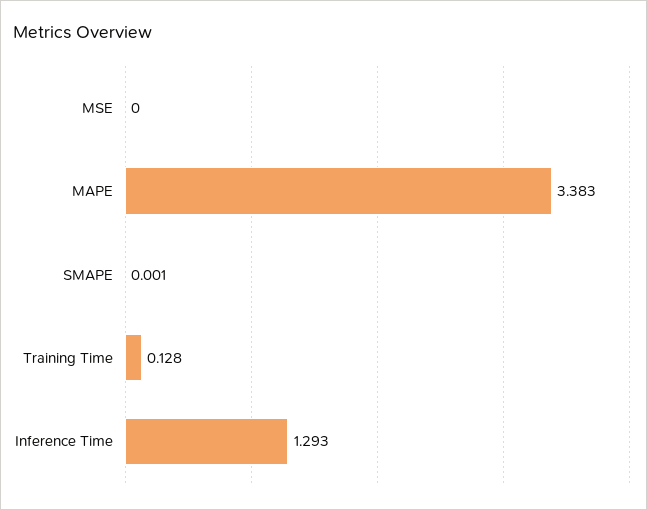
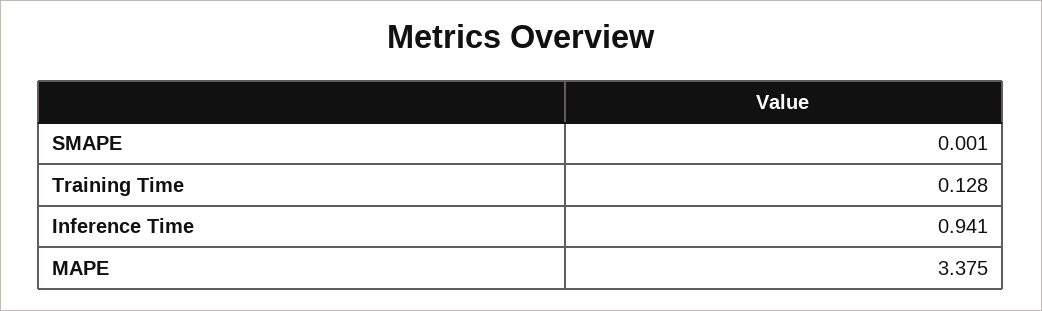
MSE: 0 -> none
MAPE: 3.383 -> 3.375
Inference Time: 1.293 -> 0.941

